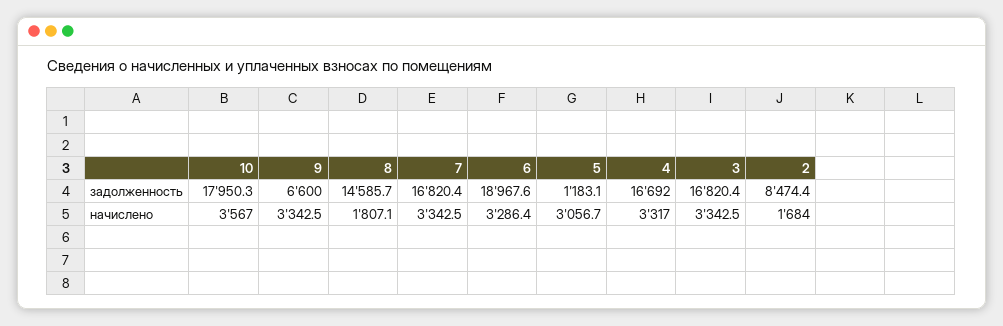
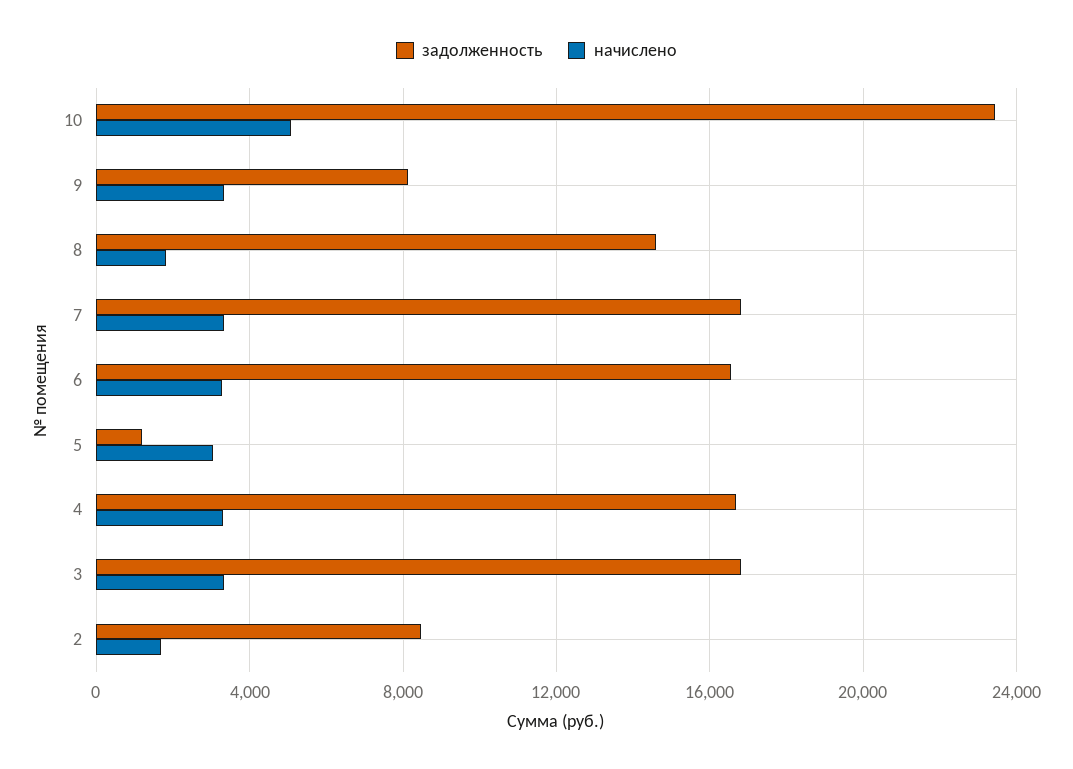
задолженность, 10: 17950.3 -> 23500
задолженность, 9: 6600 -> 8000
задолженность, 6: 18967.6 -> 16500
начислено, 10: 3567 -> 5000

